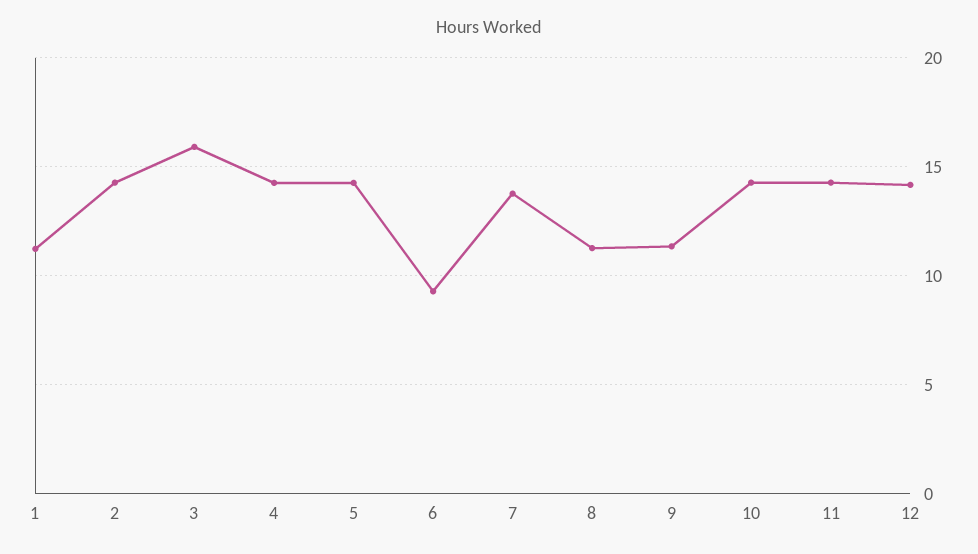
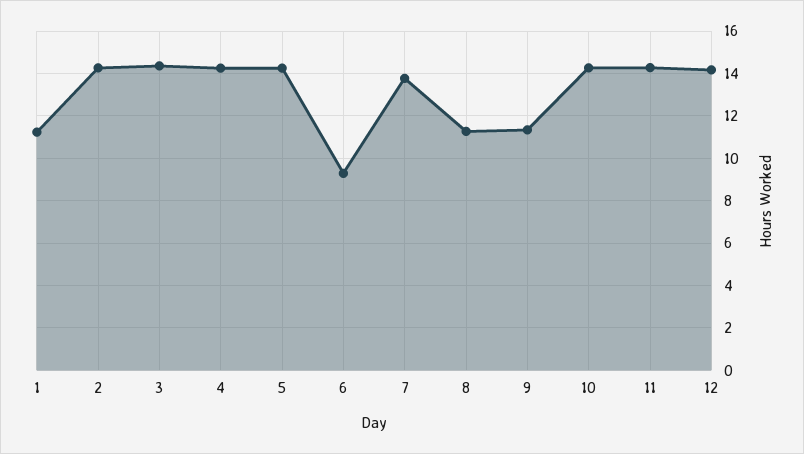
3: 16 -> 14.5

